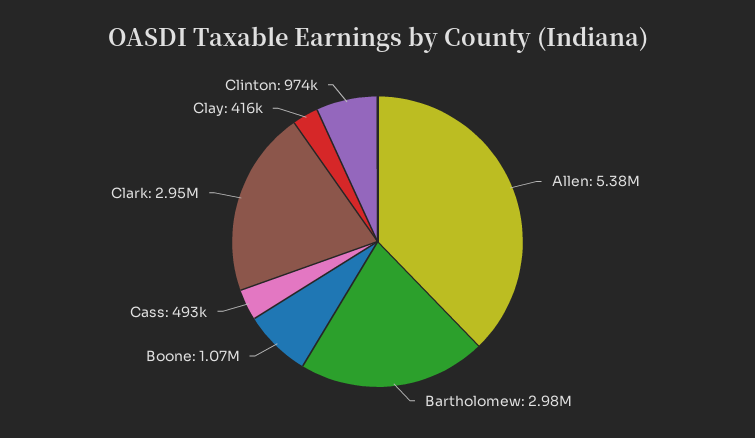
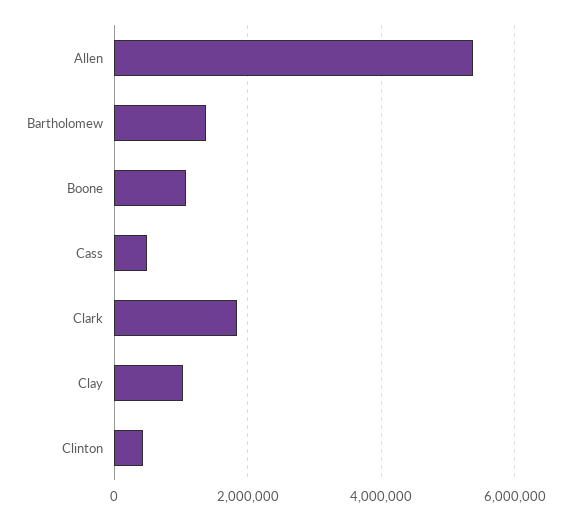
Bartholomew: 2980000 -> 1400000
Clark: 2950000 -> 1800000
Clay: 416000 -> 1000000
Clinton: 974000 -> 400000

